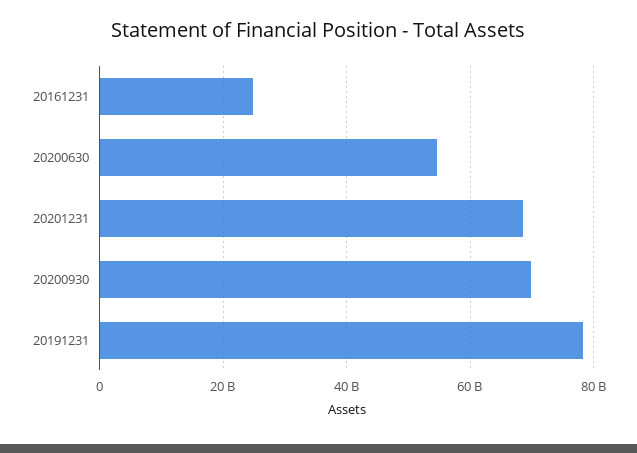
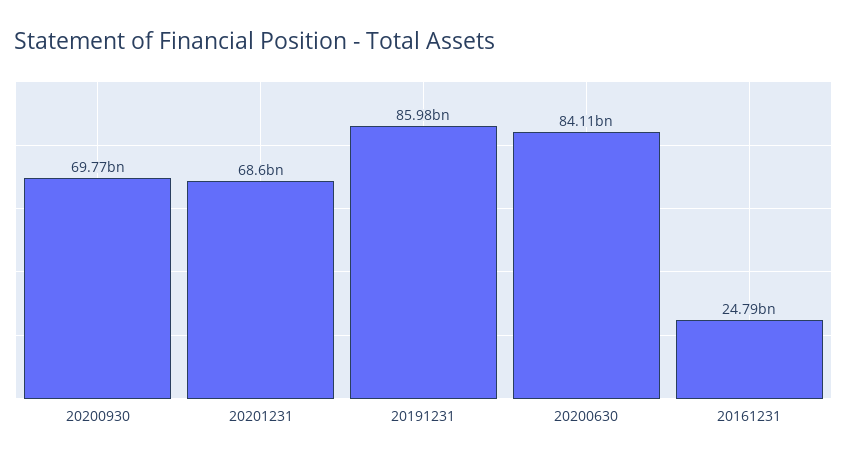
20200630: 54000000000 -> 84110000000
20191231: 78000000000 -> 85980000000

